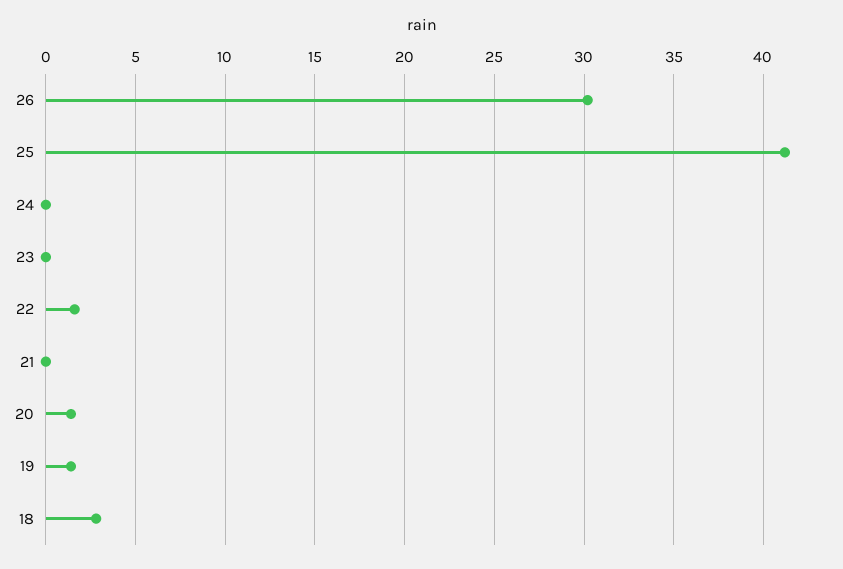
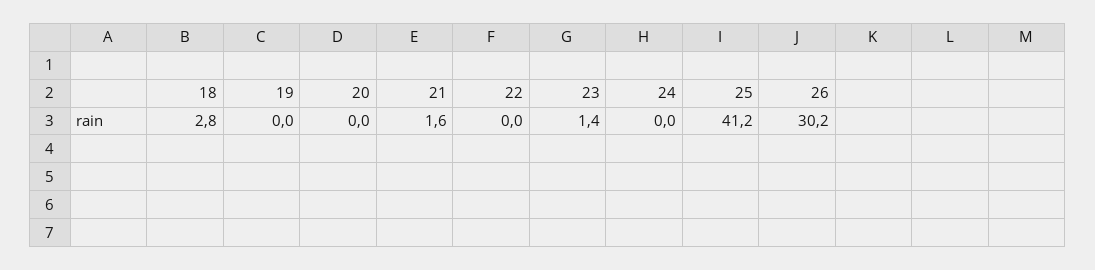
23: 0 -> 1.4
22: 1.5 -> 0
21: 0 -> 1.6
20: 1.5 -> 0
19: 1.5 -> 0

